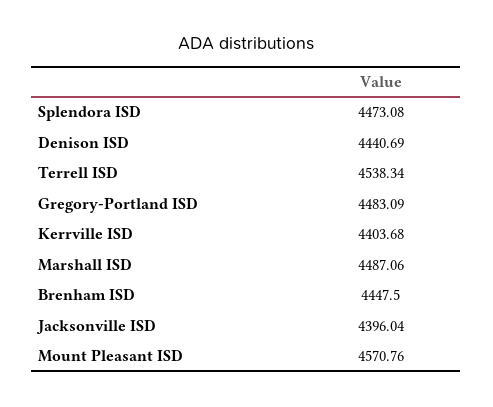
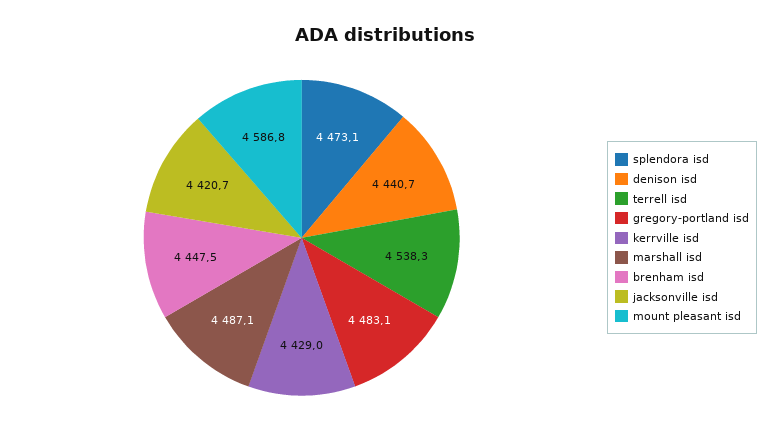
Kerrville ISD: 4403.68 -> 4429
Jacksonville ISD: 4396.04 -> 4420.7
Mount Pleasant ISD: 4570.76 -> 4586.8

